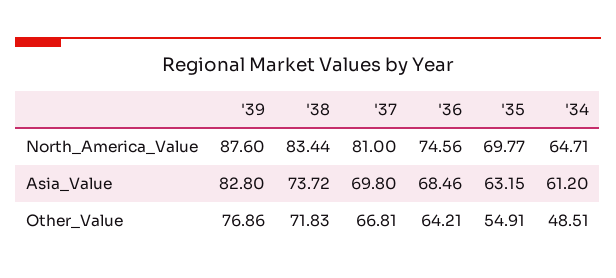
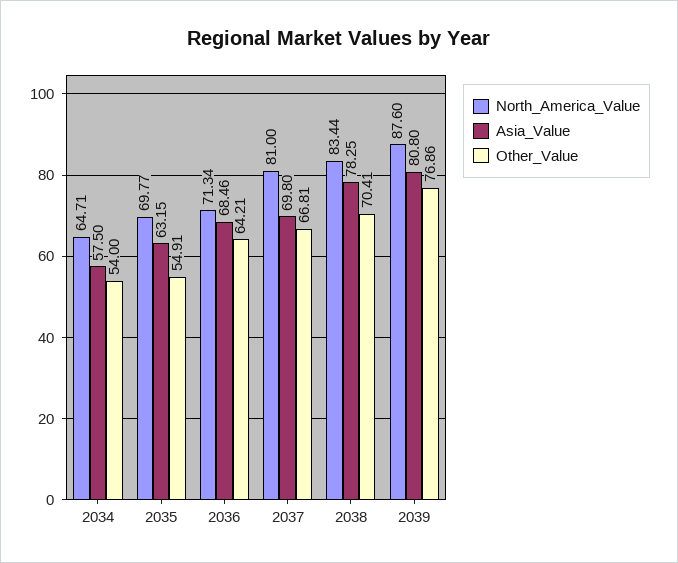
North_America_Value, '36: 74.56 -> 71.34
Asia_Value, '39: 82.8 -> 80.8
Asia_Value, '38: 73.72 -> 78.25
Asia_Value, '34: 61.2 -> 57.5
Other_Value, '38: 71.83 -> 70.41
Other_Value, '34: 48.51 -> 54

